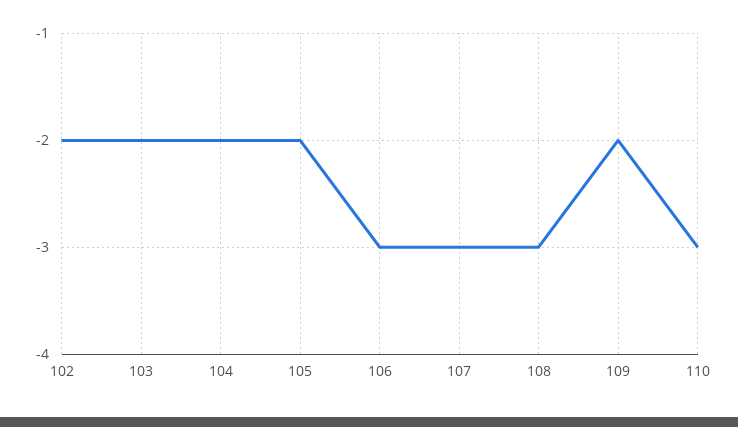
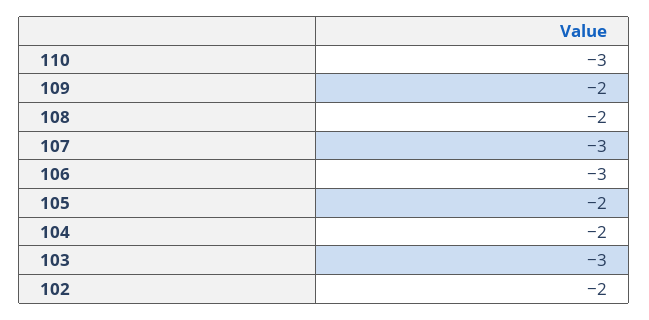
103: -2 -> -3
108: -3 -> -2

